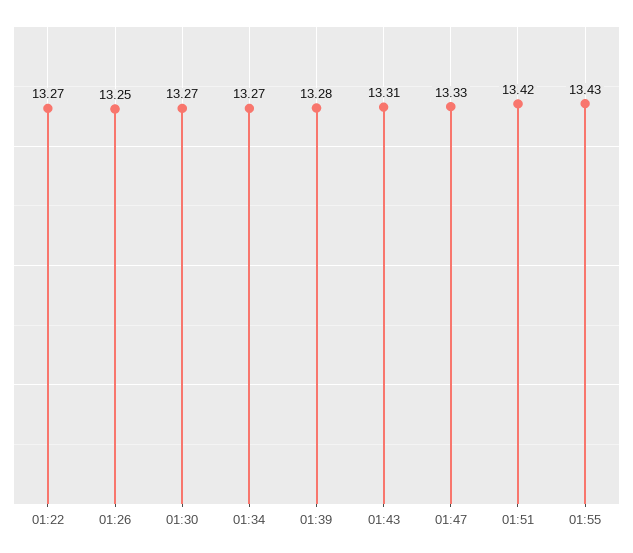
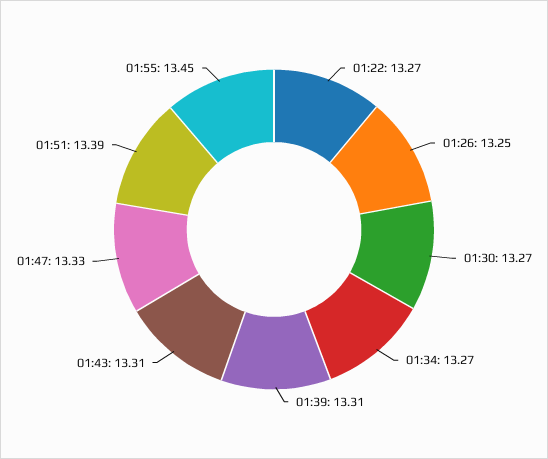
01:39: 13.28 -> 13.31
01:51: 13.42 -> 13.39
01:55: 13.43 -> 13.45

